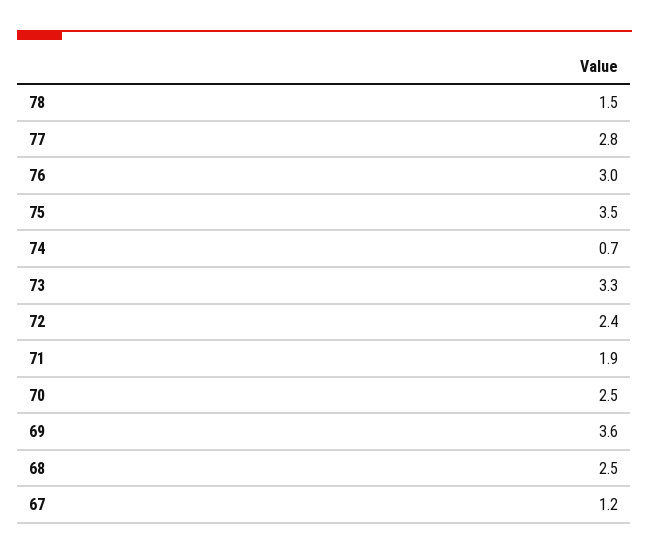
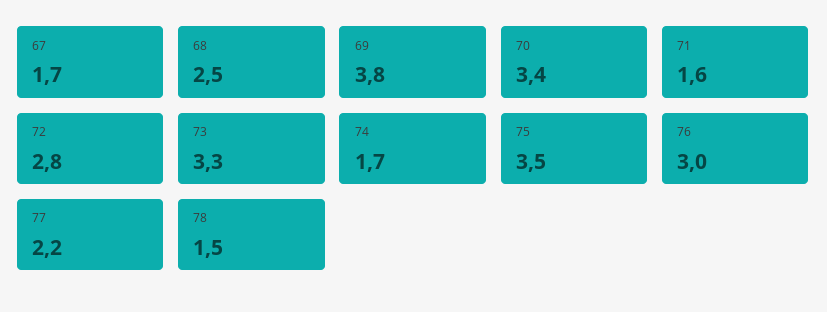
77: 2.8 -> 2.2
74: 0.7 -> 1.7
72: 2.4 -> 2.8
71: 1.9 -> 1.6
70: 2.5 -> 3.4
69: 3.6 -> 3.8
67: 1.2 -> 1.7

